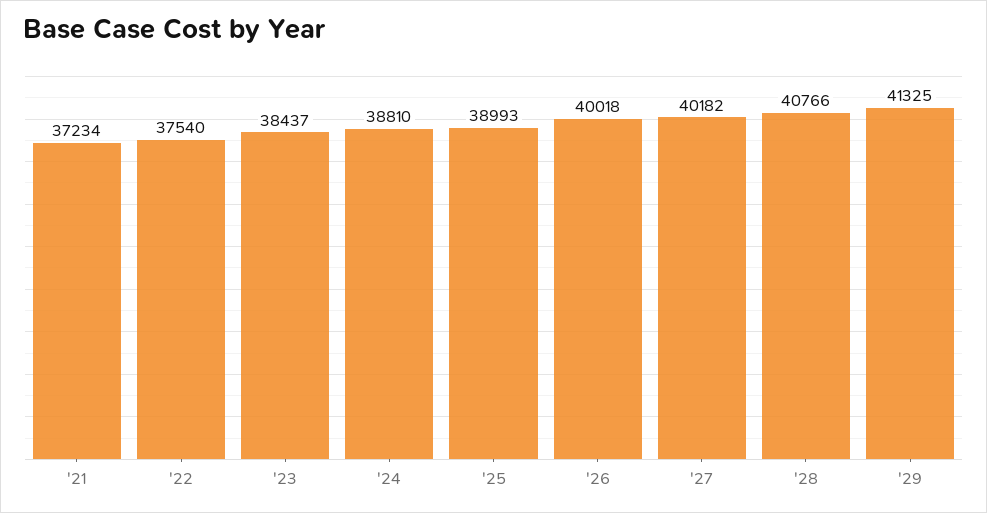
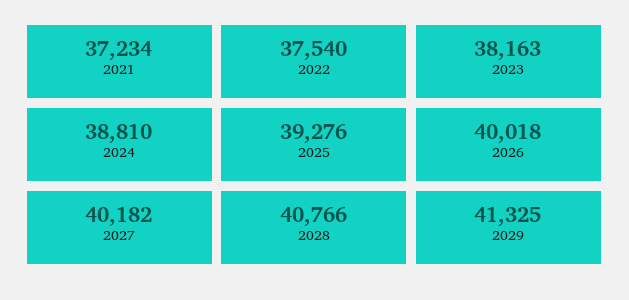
'23: 38437 -> 38163
'25: 38993 -> 39276

